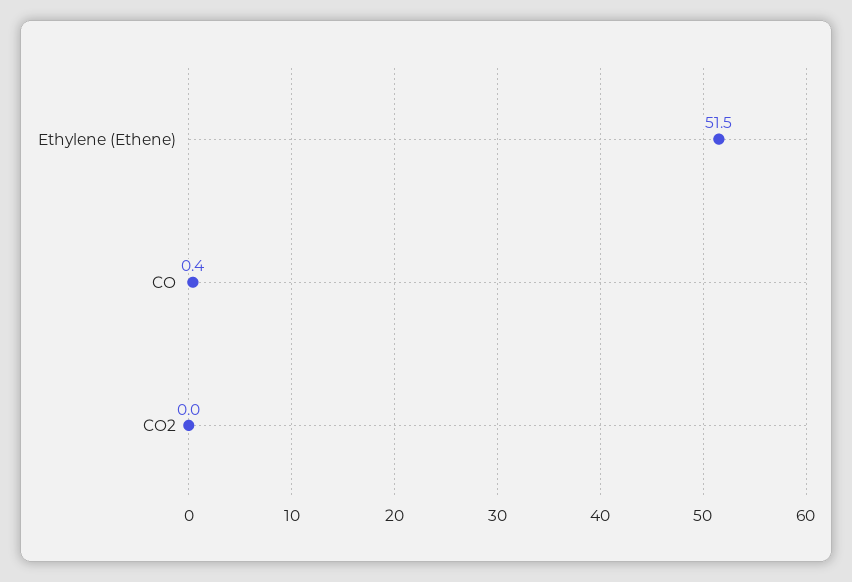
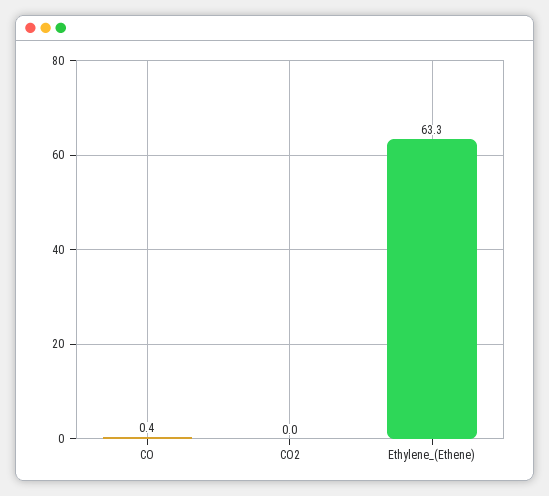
Ethylene (Ethene): 51.5 -> 63.3

